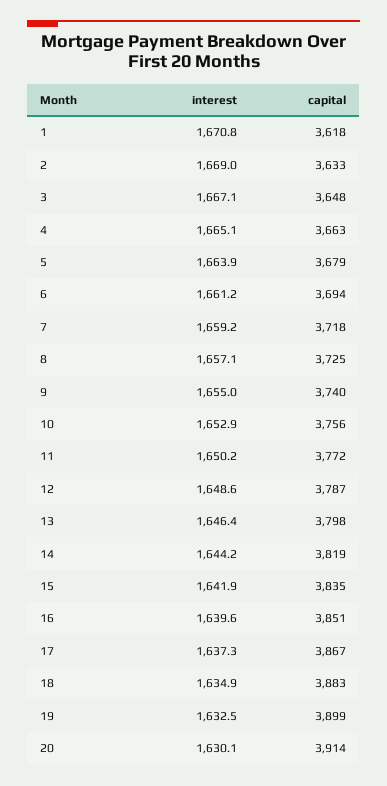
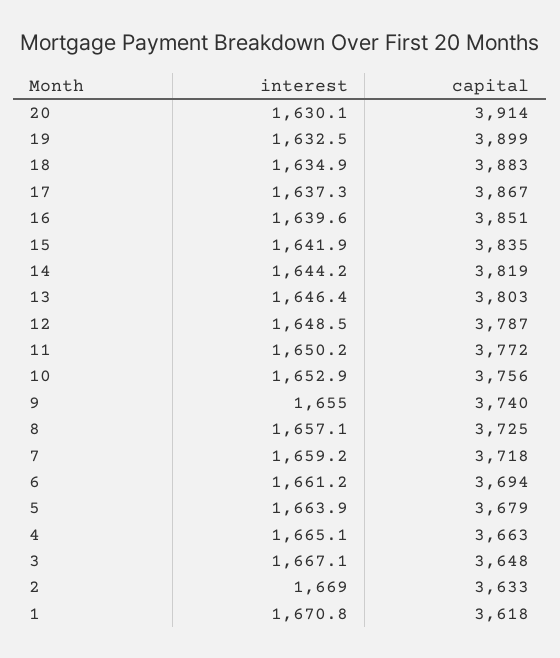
interest, 12: 1648.6 -> 1648.5
capital, 13: 3798 -> 3803

